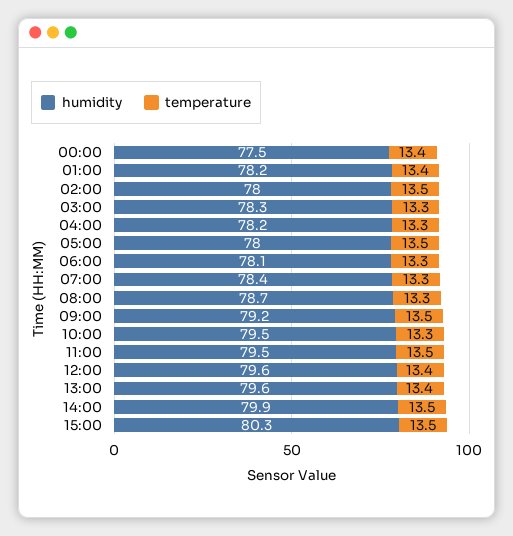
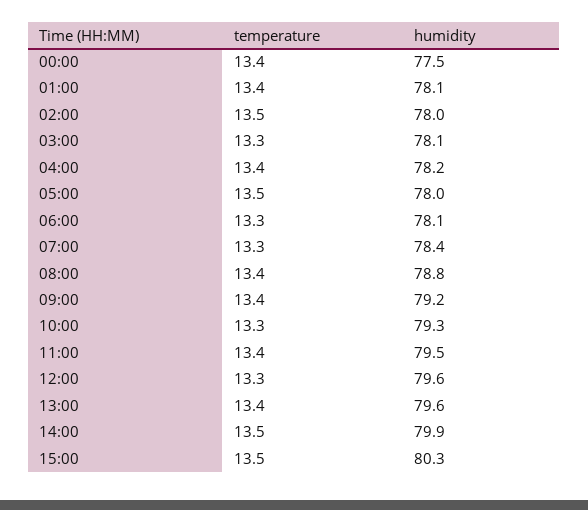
humidity, 01:00: 78.2 -> 78.1
humidity, 03:00: 78.3 -> 78.1
temperature, 04:00: 13.3 -> 13.4
humidity, 08:00: 78.7 -> 78.8
temperature, 08:00: 13.3 -> 13.4
temperature, 09:00: 13.5 -> 13.4
humidity, 10:00: 79.5 -> 79.3
temperature, 11:00: 13.5 -> 13.4
temperature, 12:00: 13.4 -> 13.3

